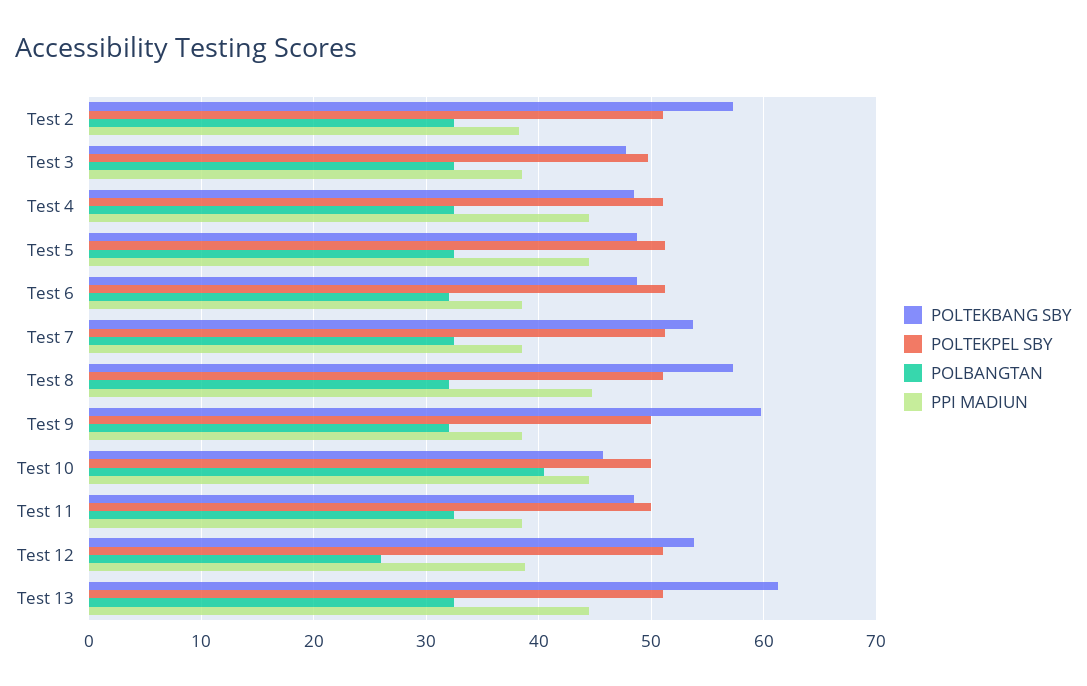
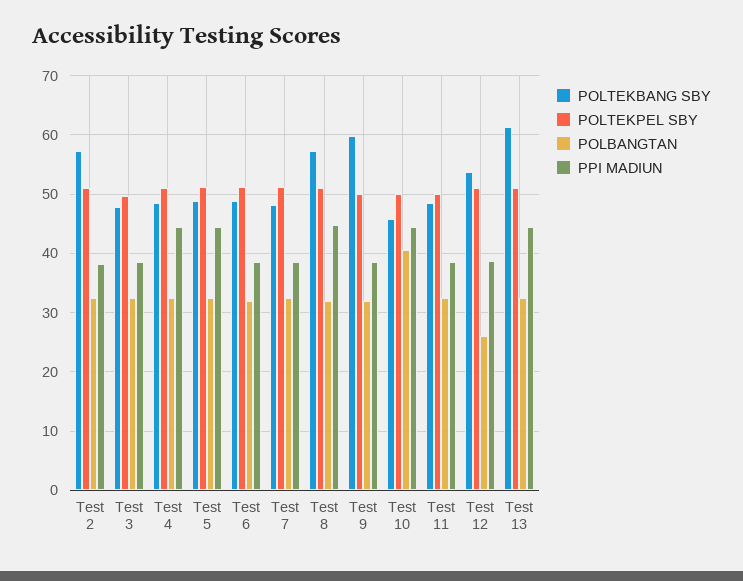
POLTEKBANG SBY, Test 7: 54 -> 48

